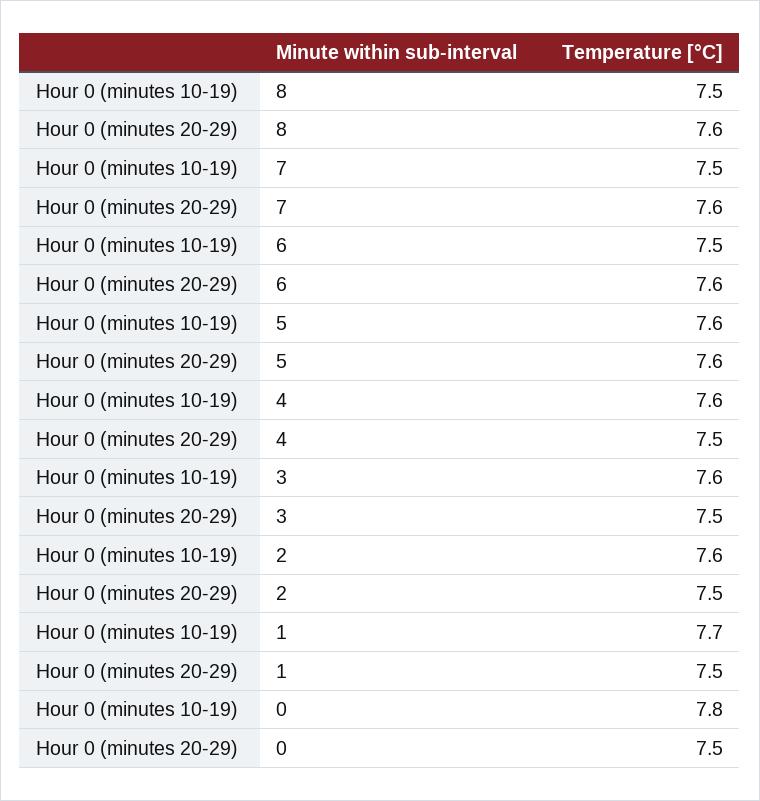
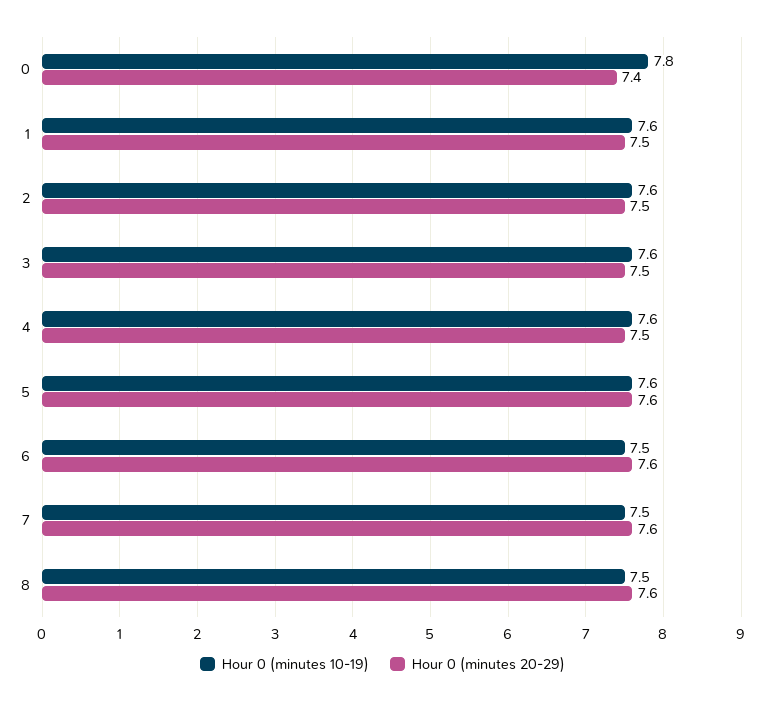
Hour 0 (minutes 10-19), 1: 7.7 -> 7.6
Hour 0 (minutes 20-29), 0: 7.5 -> 7.4

